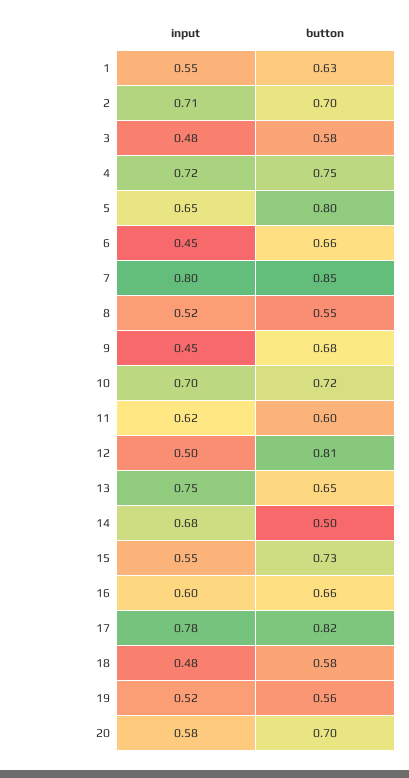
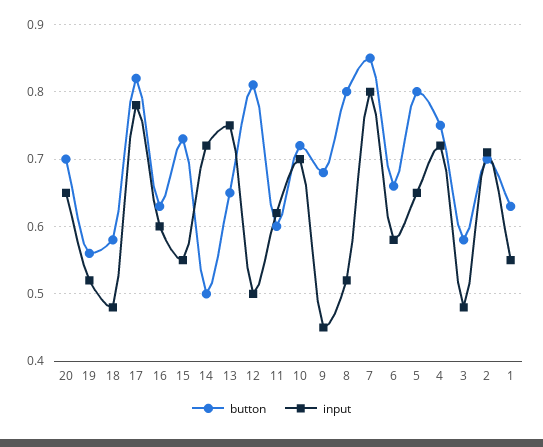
input, 6: 0.45 -> 0.58
button, 8: 0.55 -> 0.8
input, 14: 0.68 -> 0.72
button, 16: 0.66 -> 0.63
input, 20: 0.58 -> 0.65

